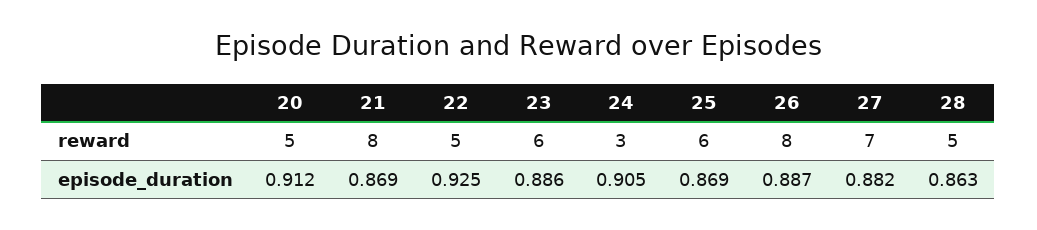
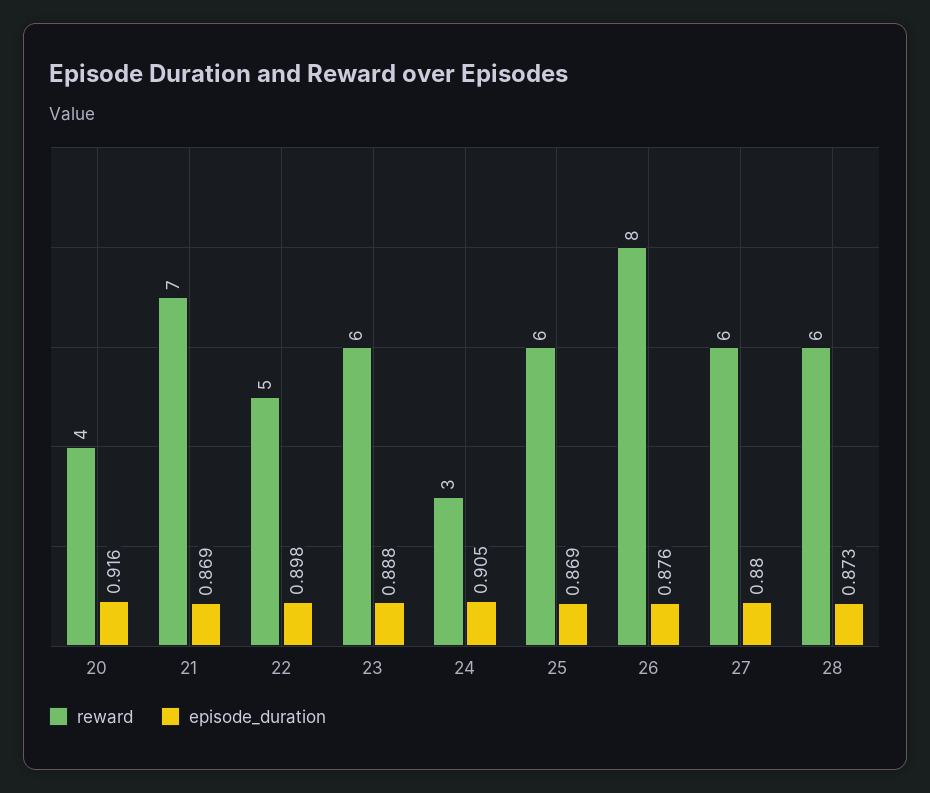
reward, 20: 5 -> 4
reward, 21: 8 -> 7
reward, 27: 7 -> 6
reward, 28: 5 -> 6
episode_duration, 20: 0.912 -> 0.916
episode_duration, 22: 0.925 -> 0.898
episode_duration, 23: 0.886 -> 0.888
episode_duration, 26: 0.887 -> 0.876
episode_duration, 27: 0.882 -> 0.88
episode_duration, 28: 0.863 -> 0.873

